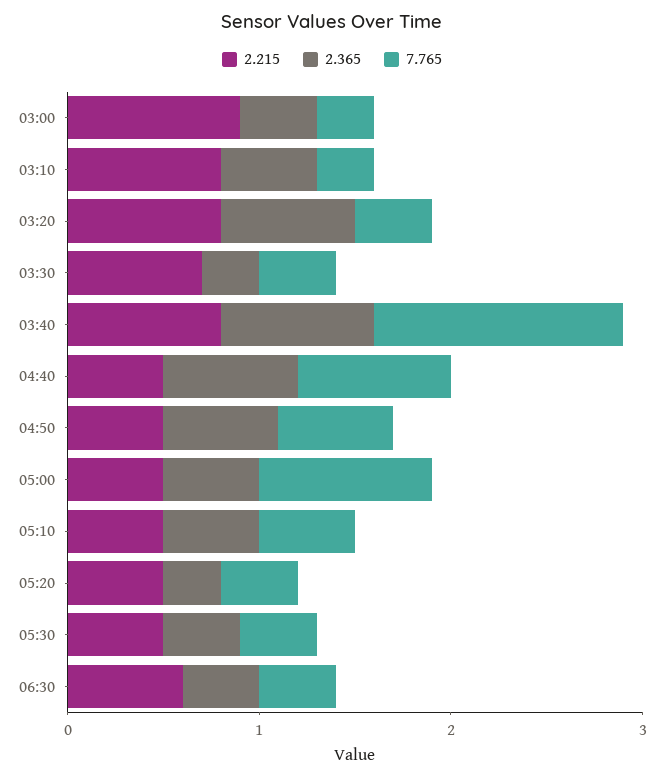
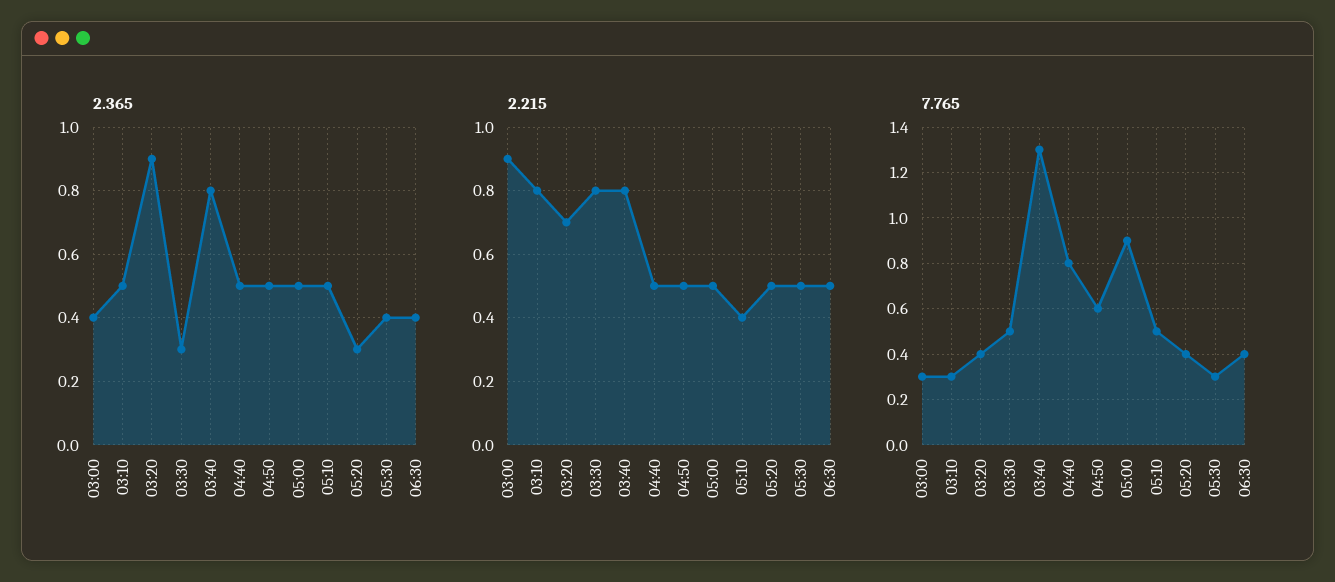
2.215, 03:20: 0.8 -> 0.7
2.365, 03:20: 0.7 -> 0.9
2.215, 03:30: 0.7 -> 0.8
7.765, 03:30: 0.4 -> 0.5
2.365, 04:40: 0.7 -> 0.5
2.365, 04:50: 0.6 -> 0.5
2.215, 05:10: 0.5 -> 0.4
7.765, 05:30: 0.4 -> 0.3
2.215, 06:30: 0.6 -> 0.5

